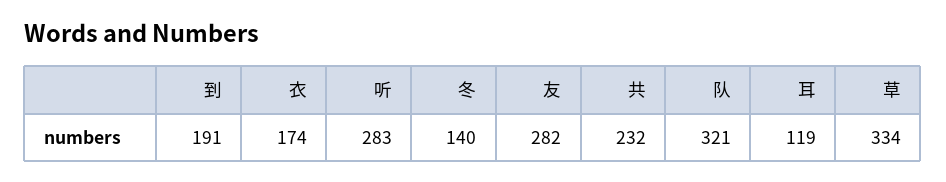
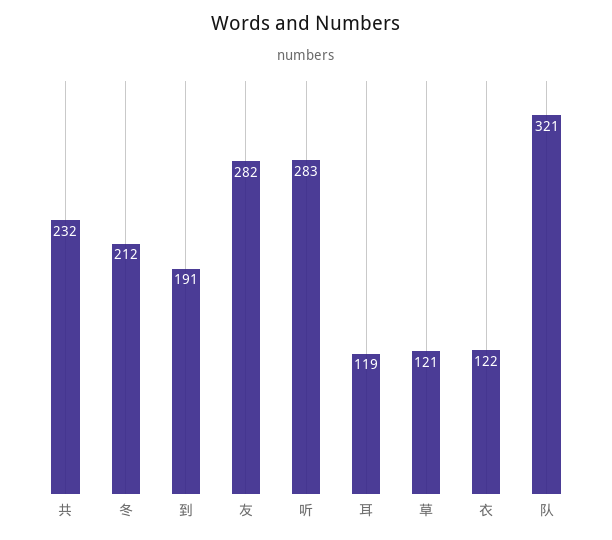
衣: 174 -> 122
冬: 140 -> 212
草: 334 -> 121

